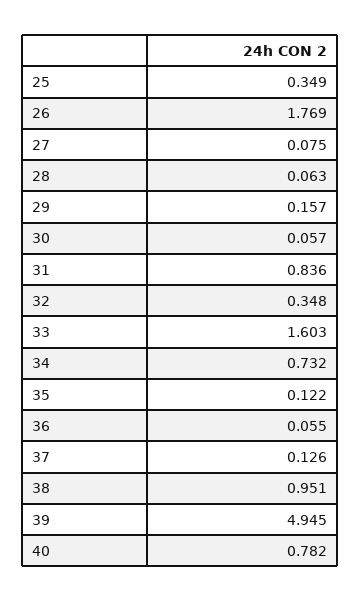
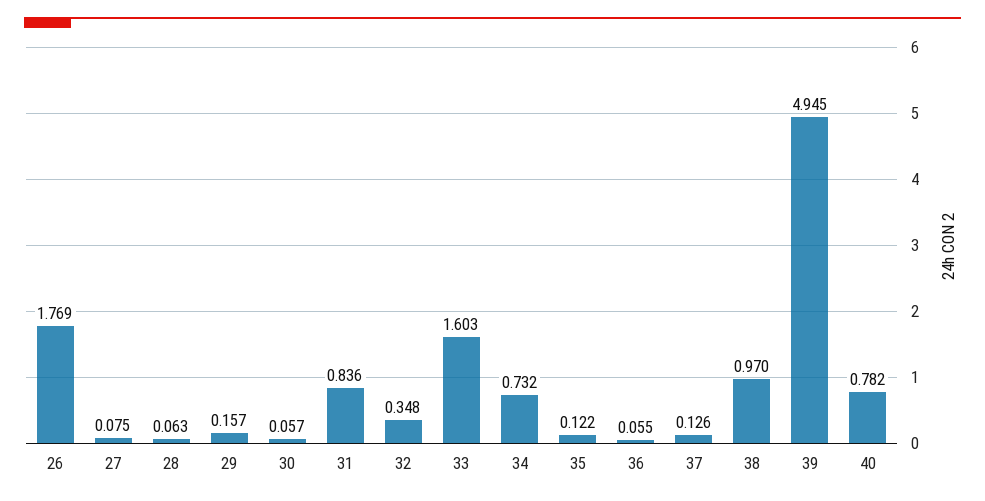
25: 0.349 -> none
38: 0.951 -> 0.97

